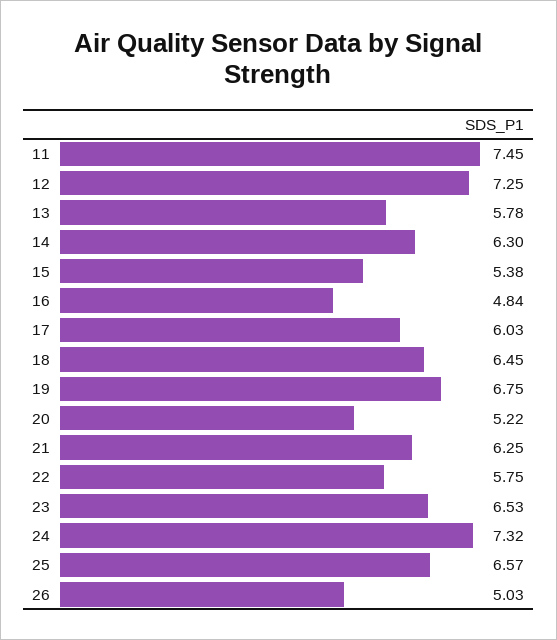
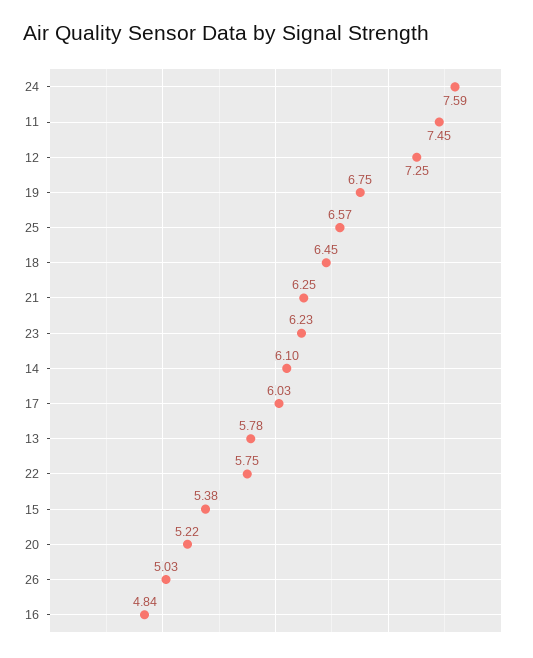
14: 6.3 -> 6.1
23: 6.53 -> 6.23
24: 7.32 -> 7.59

